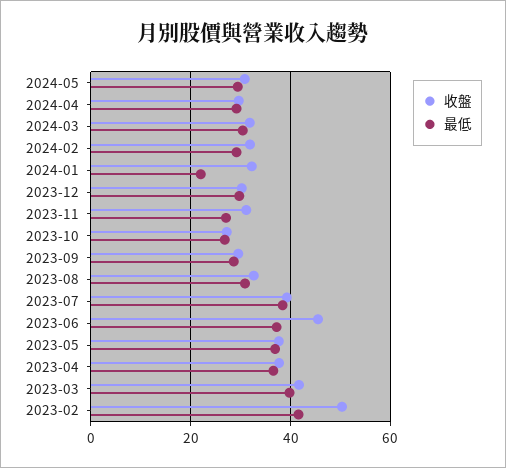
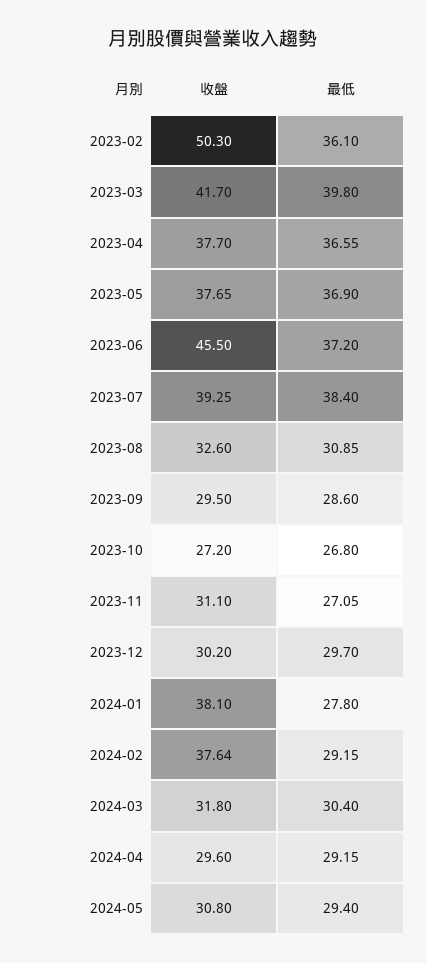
收盤, 2024-02: 32 -> 37.64
收盤, 2024-01: 32 -> 38.1
最低, 2024-01: 22 -> 27.8
最低, 2023-02: 42 -> 36.1

